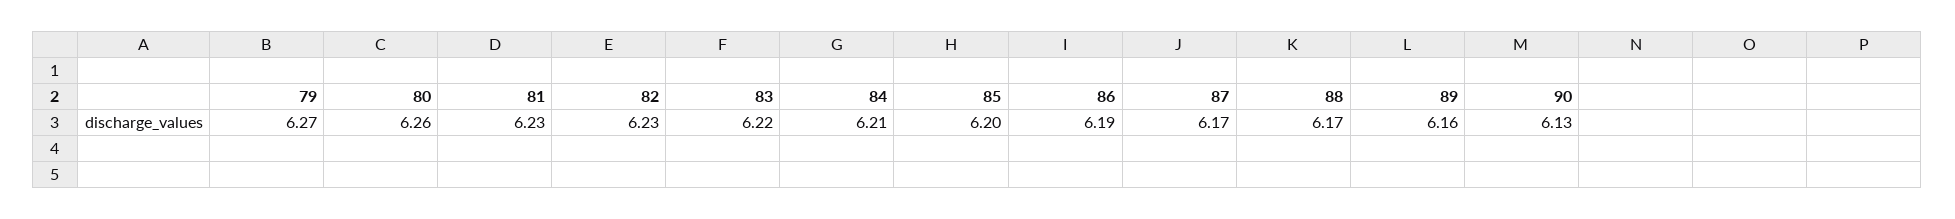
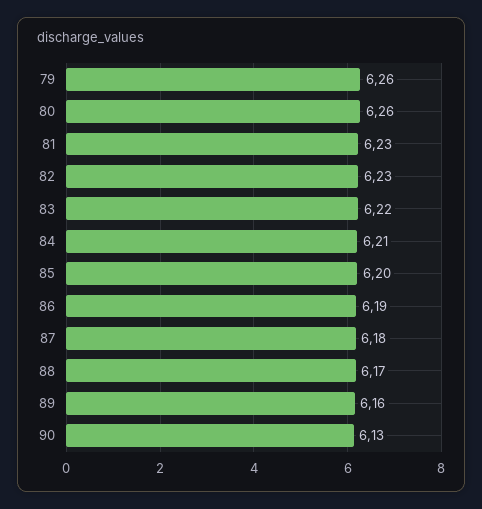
79: 6.27 -> 6.26
87: 6.17 -> 6.18

